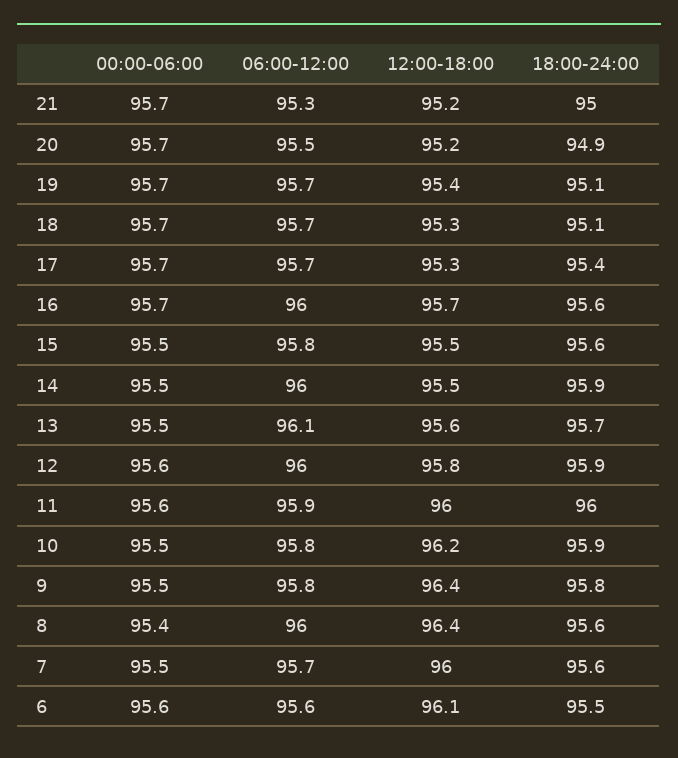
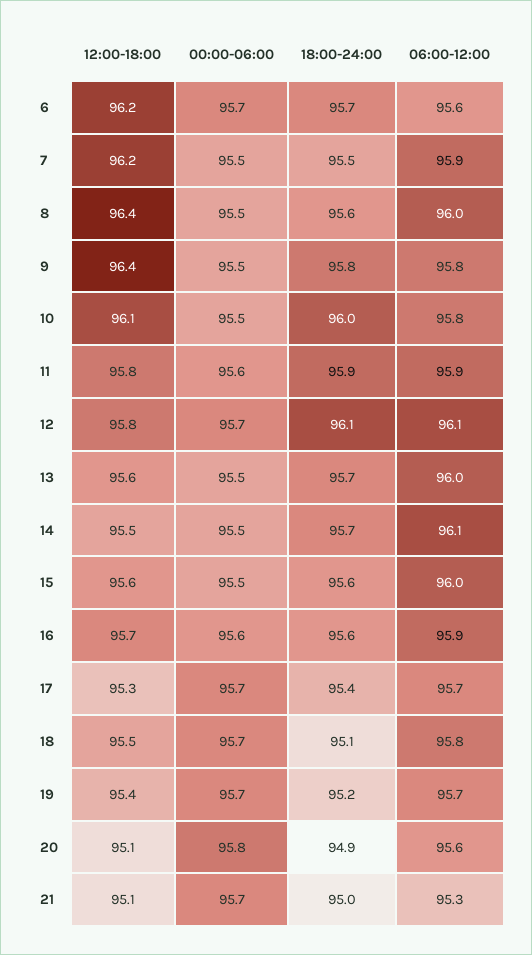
12:00-18:00, 21: 95.2 -> 95.1
00:00-06:00, 20: 95.7 -> 95.8
06:00-12:00, 20: 95.5 -> 95.6
12:00-18:00, 20: 95.2 -> 95.1
18:00-24:00, 19: 95.1 -> 95.2
06:00-12:00, 18: 95.7 -> 95.8
12:00-18:00, 18: 95.3 -> 95.5
00:00-06:00, 16: 95.7 -> 95.6
06:00-12:00, 16: 96 -> 95.9
06:00-12:00, 15: 95.8 -> 96
12:00-18:00, 15: 95.5 -> 95.6
06:00-12:00, 14: 96 -> 96.1
18:00-24:00, 14: 95.9 -> 95.7
06:00-12:00, 13: 96.1 -> 96
00:00-06:00, 12: 95.6 -> 95.7
06:00-12:00, 12: 96 -> 96.1
18:00-24:00, 12: 95.9 -> 96.1
12:00-18:00, 11: 96 -> 95.8
18:00-24:00, 11: 96 -> 95.9
12:00-18:00, 10: 96.2 -> 96.1
18:00-24:00, 10: 95.9 -> 96
00:00-06:00, 8: 95.4 -> 95.5
06:00-12:00, 7: 95.7 -> 95.9
12:00-18:00, 7: 96 -> 96.2
18:00-24:00, 7: 95.6 -> 95.5
00:00-06:00, 6: 95.6 -> 95.7
12:00-18:00, 6: 96.1 -> 96.2
18:00-24:00, 6: 95.5 -> 95.7

